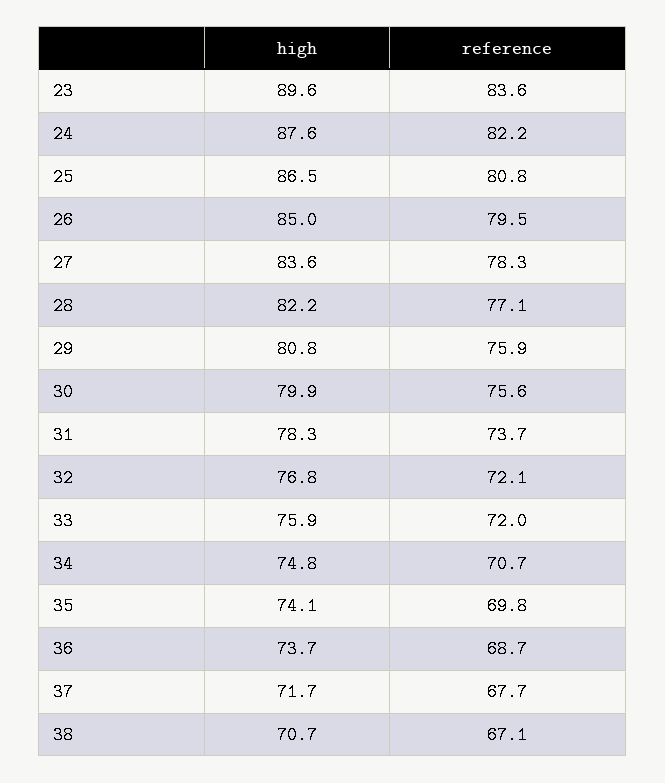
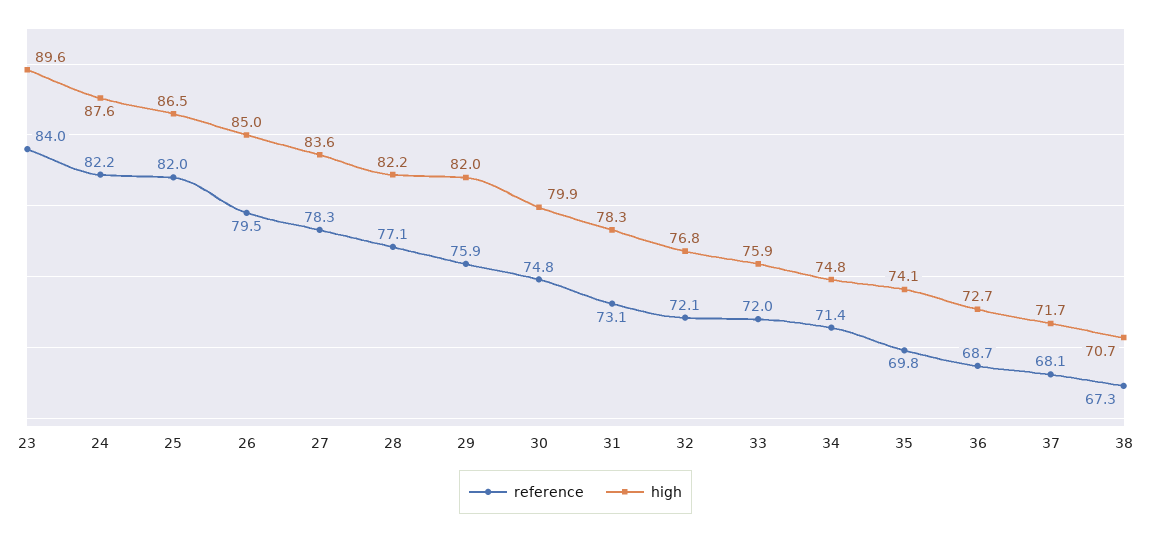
reference, 23: 83.6 -> 84
reference, 25: 80.8 -> 82
high, 29: 80.8 -> 82
reference, 30: 75.6 -> 74.8
reference, 31: 73.7 -> 73.1
reference, 34: 70.7 -> 71.4
high, 36: 73.7 -> 72.7
reference, 37: 67.7 -> 68.1
reference, 38: 67.1 -> 67.3

